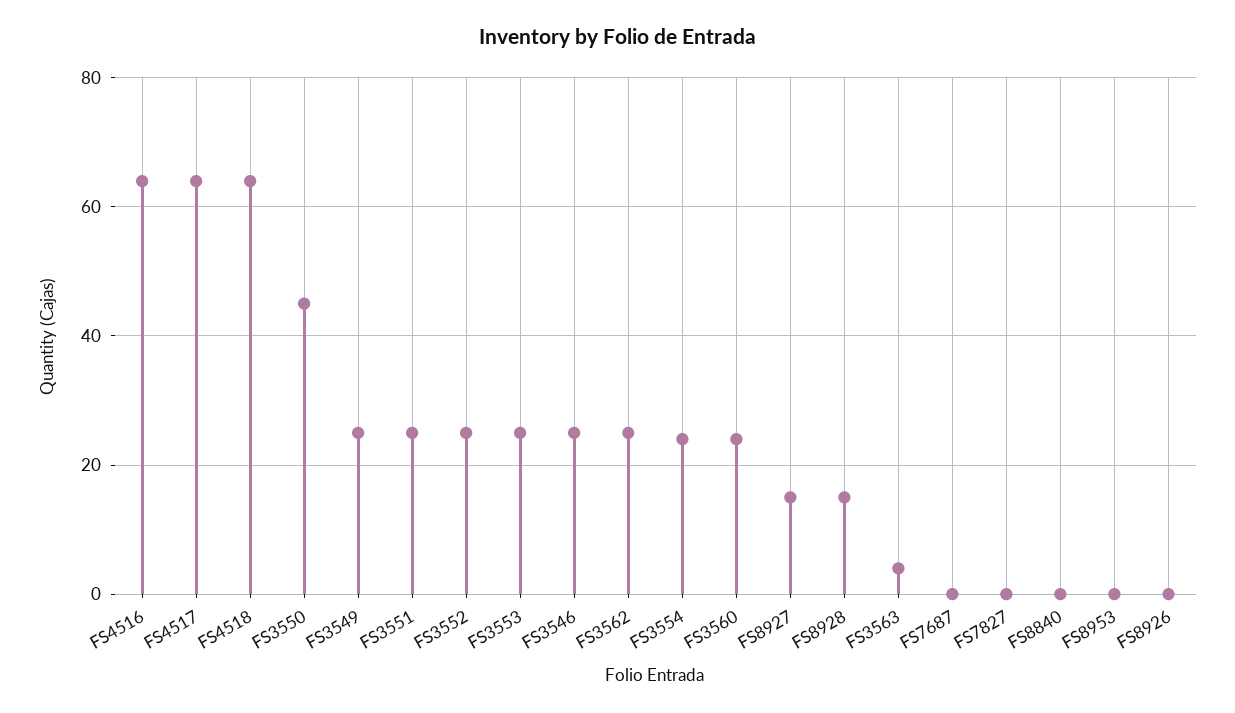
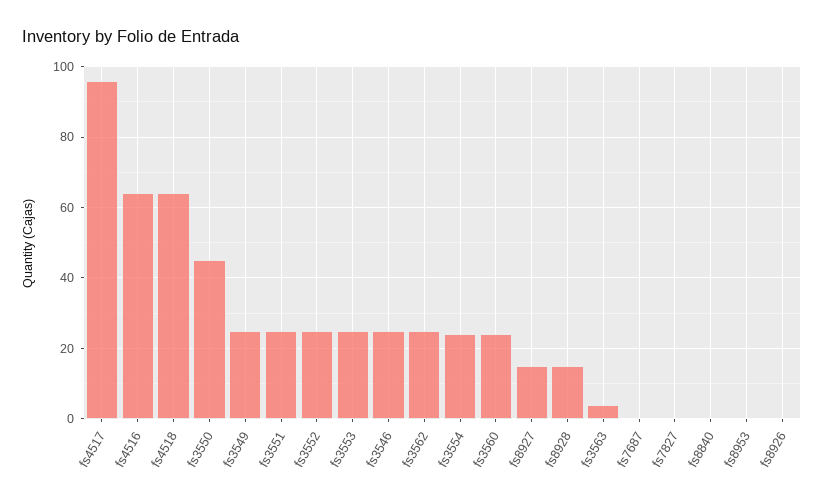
FS4517: 65 -> 95

